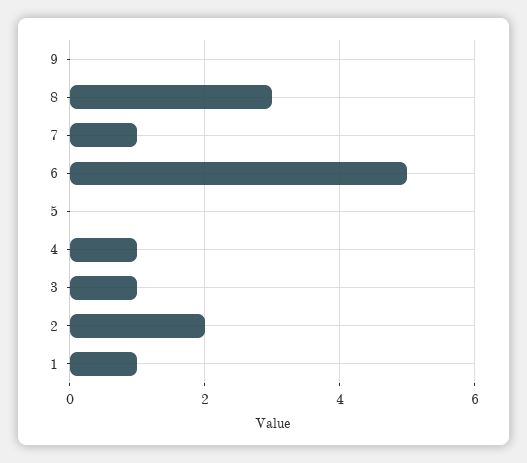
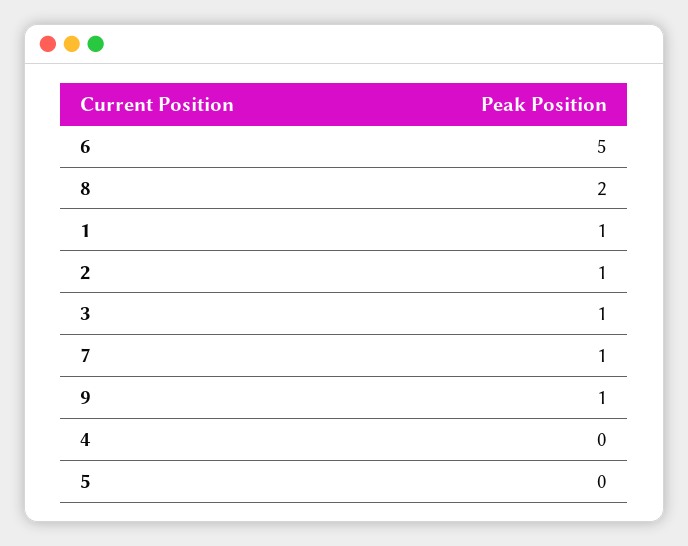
9: 0 -> 1
8: 3 -> 2
4: 1 -> 0
2: 2 -> 1

